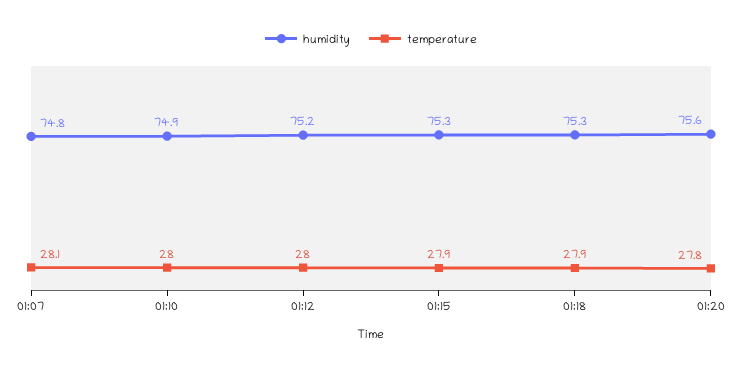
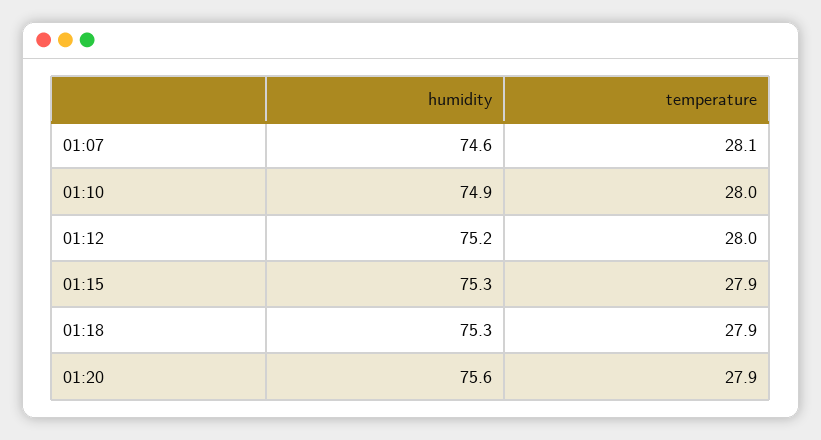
humidity, 01:07: 74.8 -> 74.6
temperature, 01:20: 27.8 -> 27.9

